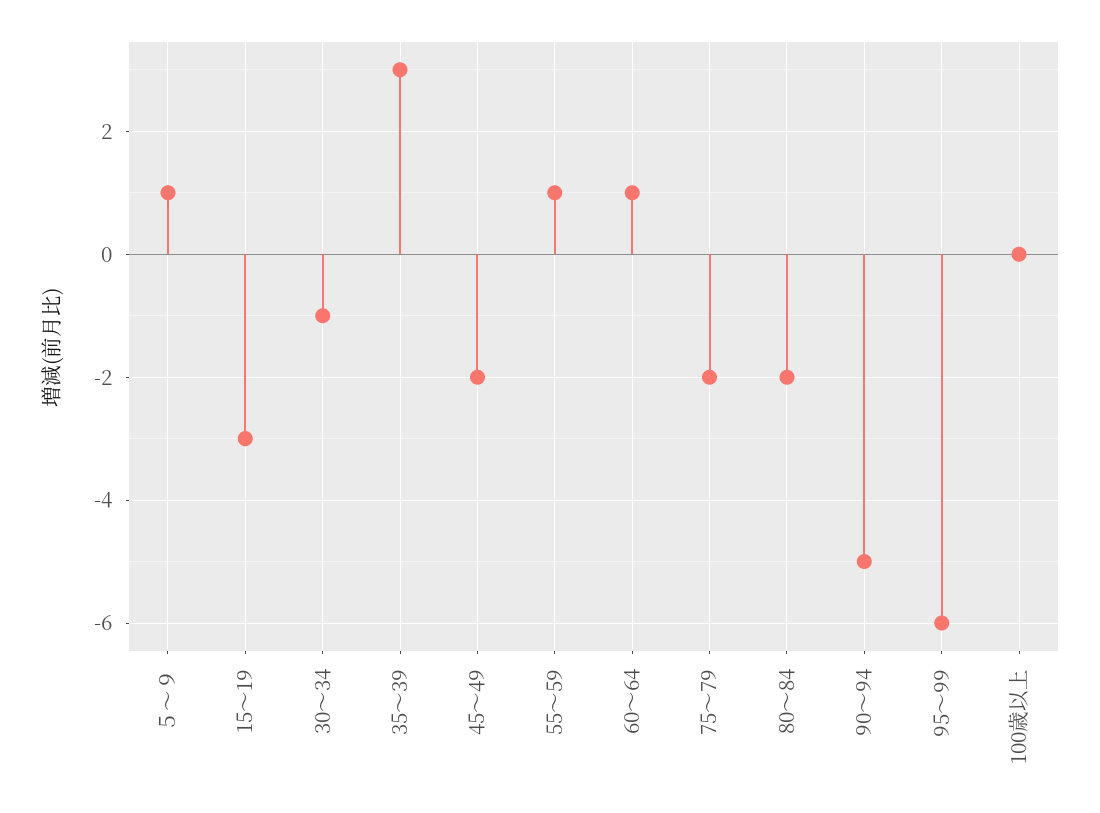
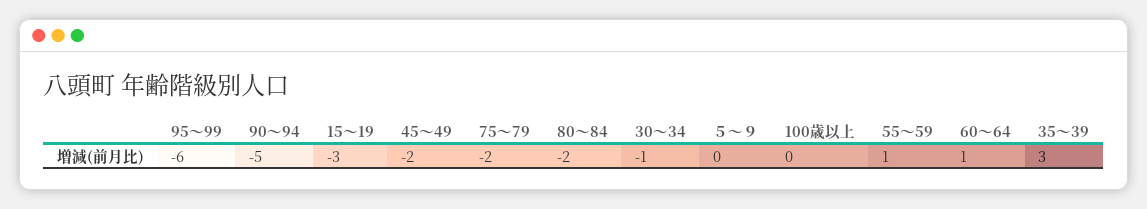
５～９: 1 -> 0

